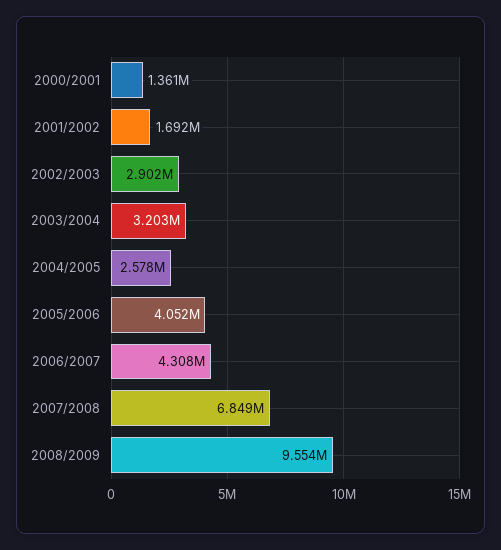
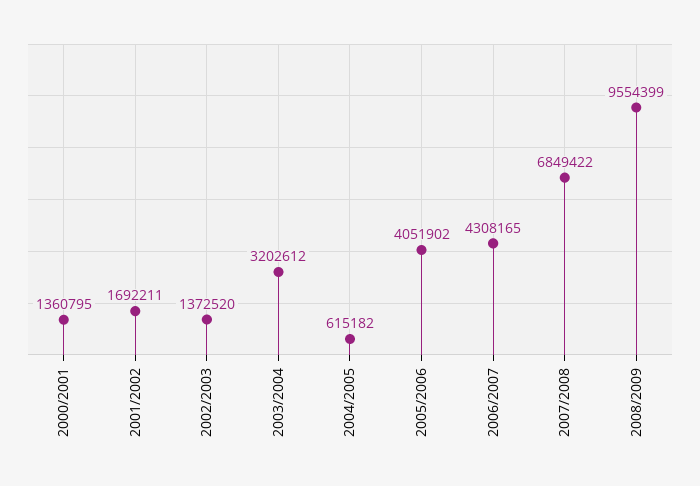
2002/2003: 2902000 -> 1372520
2004/2005: 2578000 -> 615182

